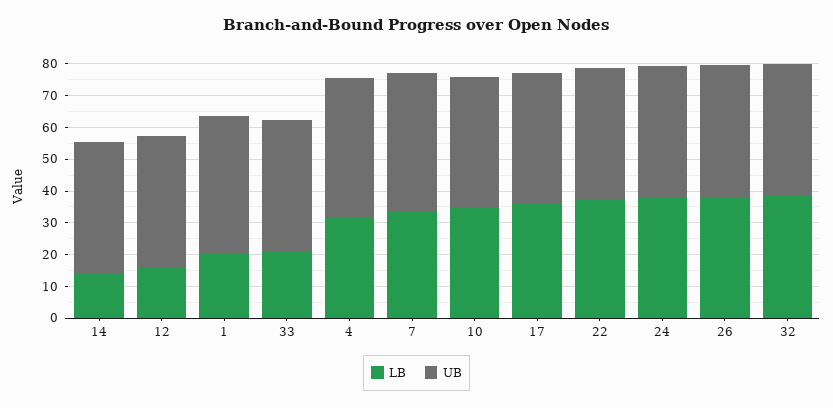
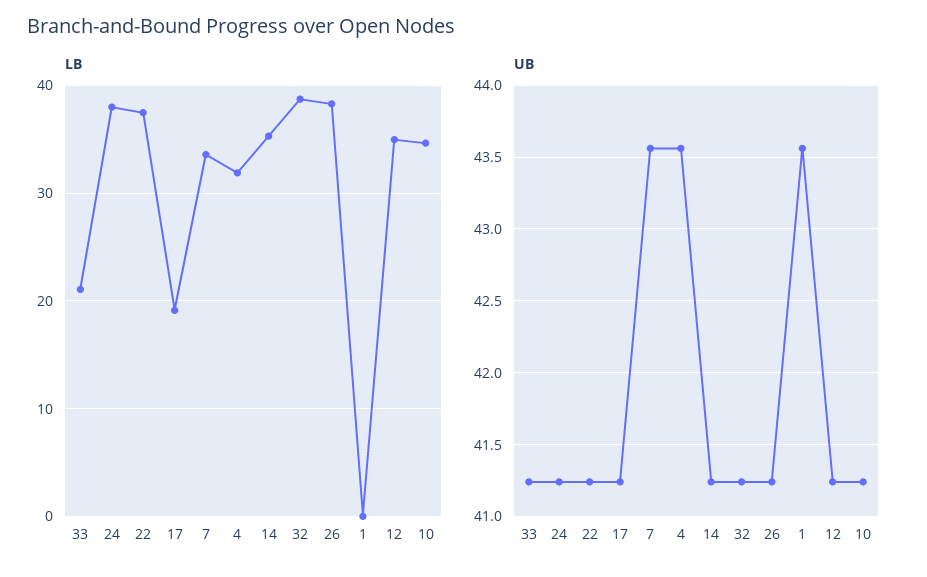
LB, 14: 15 -> 35
LB, 12: 15 -> 35
LB, 1: 20 -> 0
LB, 17: 35 -> 19

